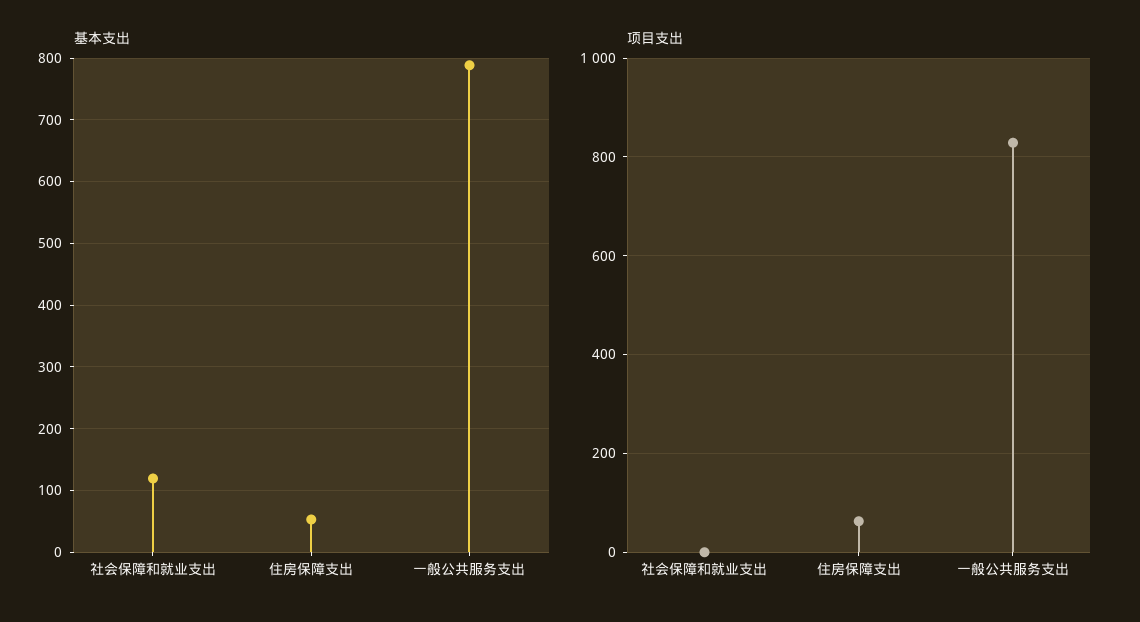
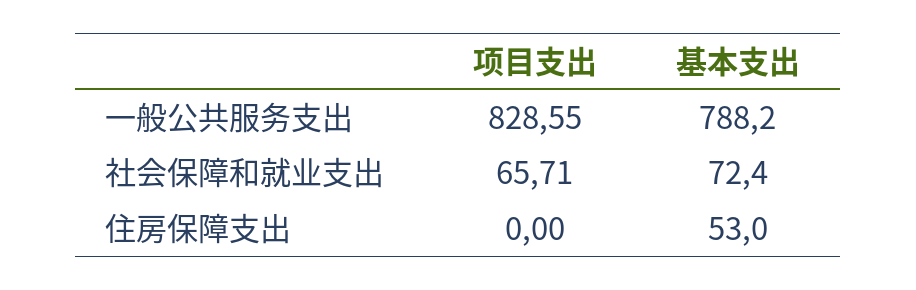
基本支出, 社会保障和就业支出: 120 -> 72.4
项目支出, 社会保障和就业支出: 0 -> 65.71
项目支出, 住房保障支出: 60 -> 0

